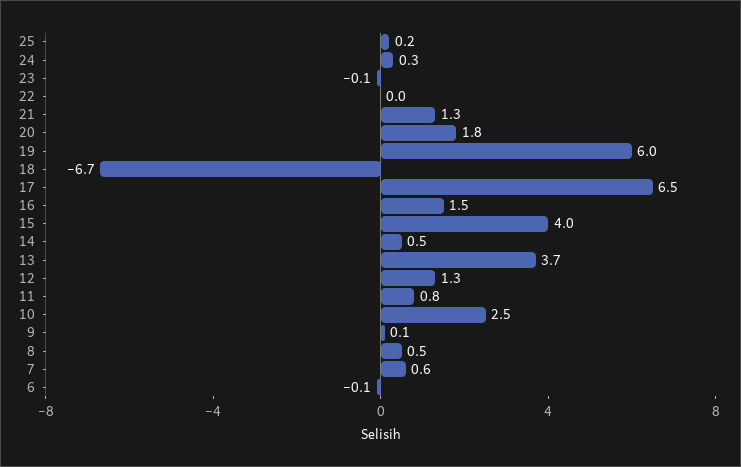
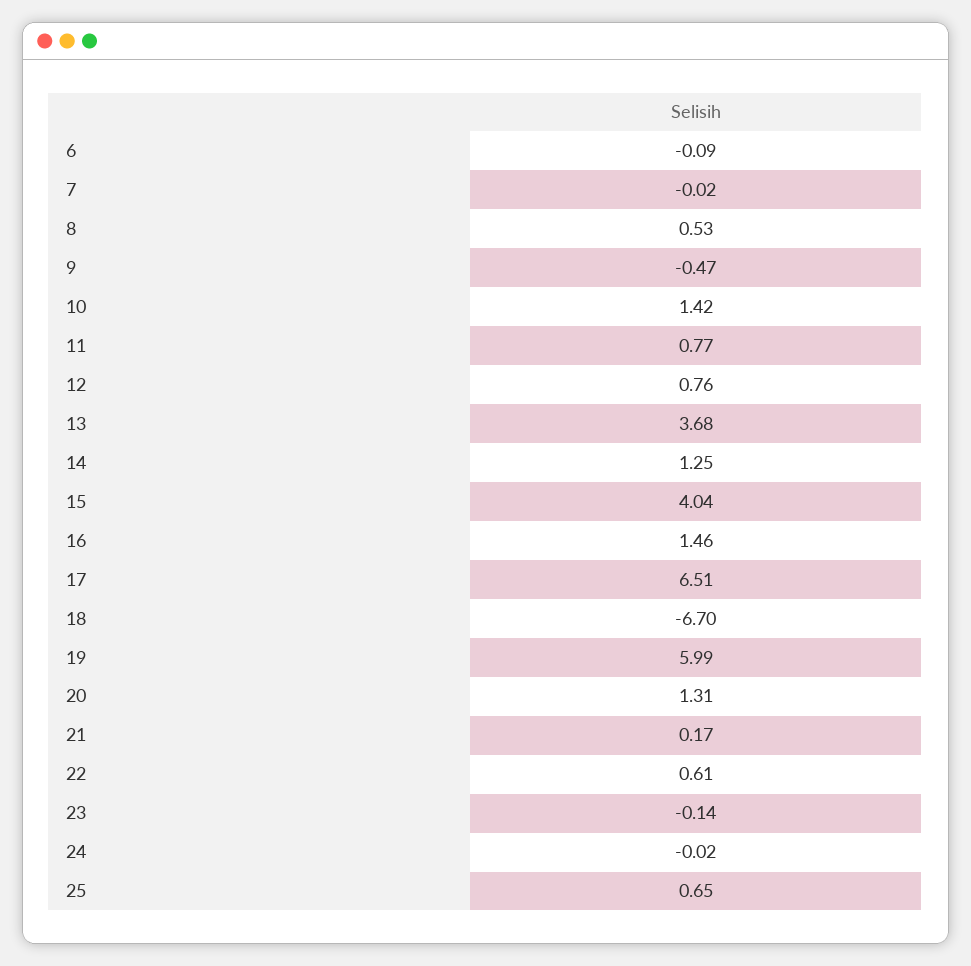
25: 0.2 -> 0.65
24: 0.3 -> -0.02
22: 0 -> 0.61
21: 1.3 -> 0.17
20: 1.8 -> 1.31
14: 0.5 -> 1.25
12: 1.3 -> 0.76
10: 2.5 -> 1.42
9: 0.1 -> -0.47
7: 0.6 -> -0.02

